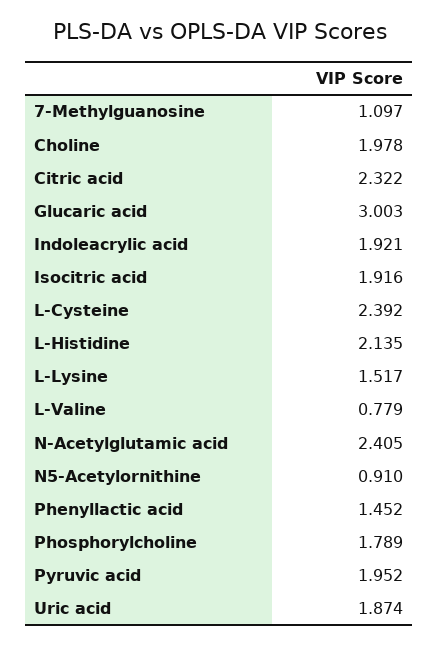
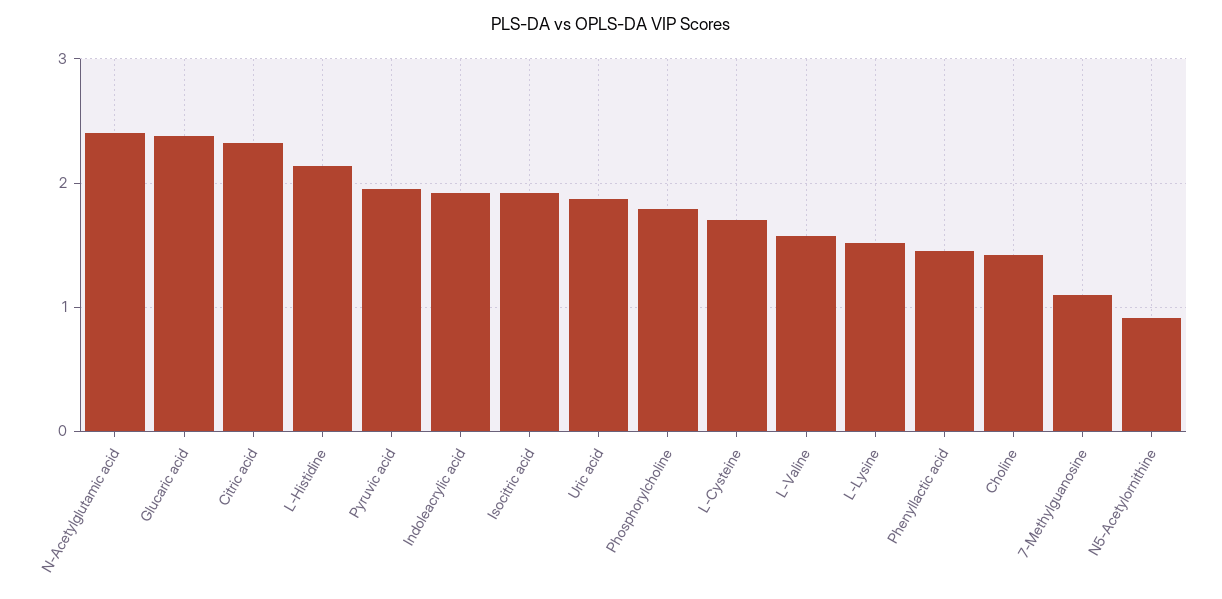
Choline: 1.978 -> 1.4
Glucaric acid: 3.003 -> 2.4
L-Cysteine: 2.392 -> 1.7
L-Valine: 0.779 -> 1.6

